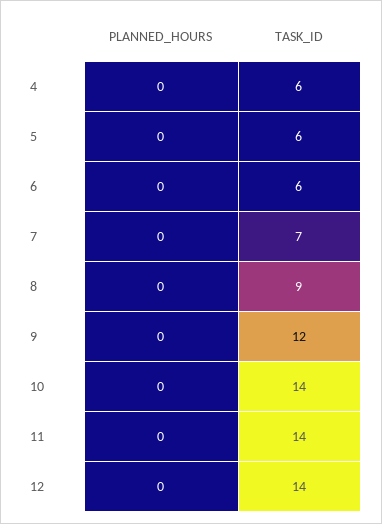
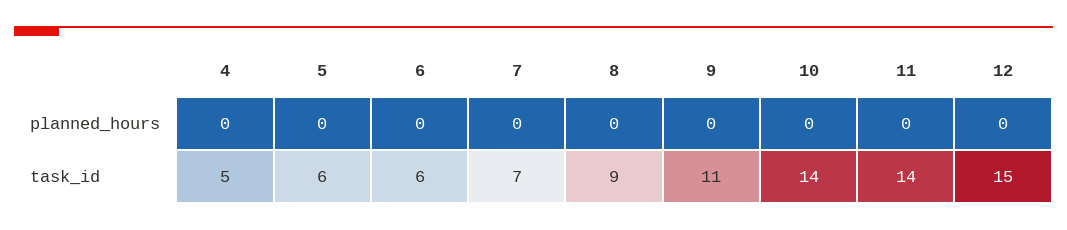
TASK_ID, 4: 6 -> 5
TASK_ID, 9: 12 -> 11
TASK_ID, 12: 14 -> 15

